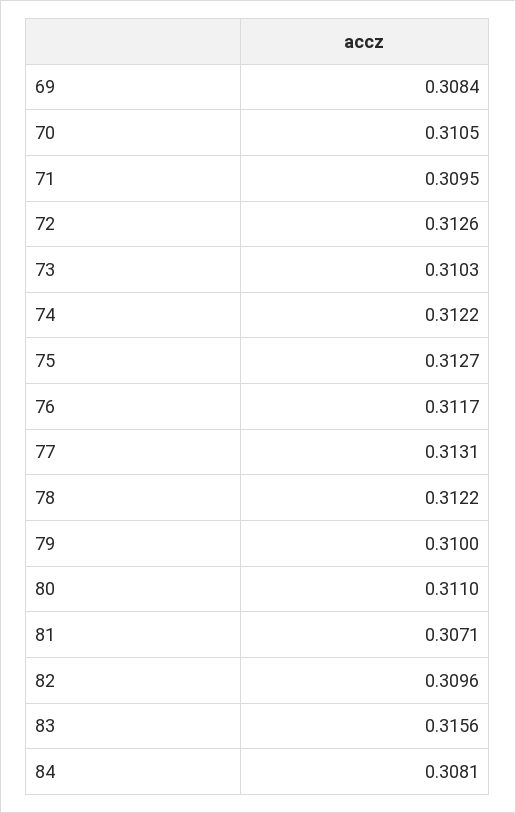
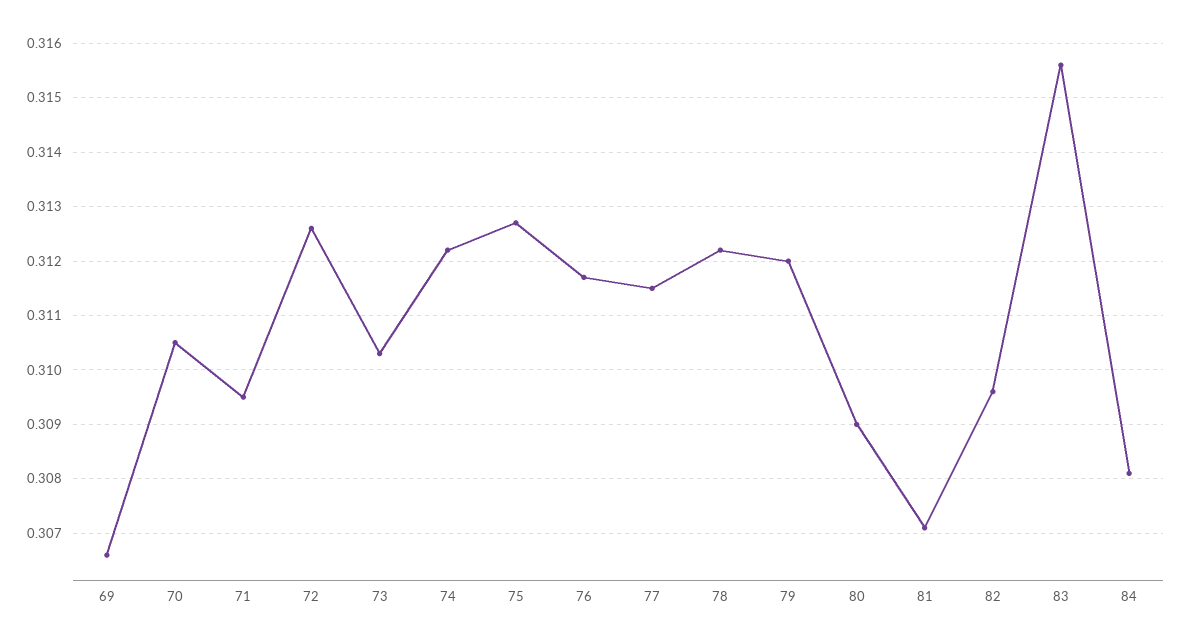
69: 0.3084 -> 0.3065
77: 0.3131 -> 0.3115
79: 0.31 -> 0.312
80: 0.311 -> 0.309

